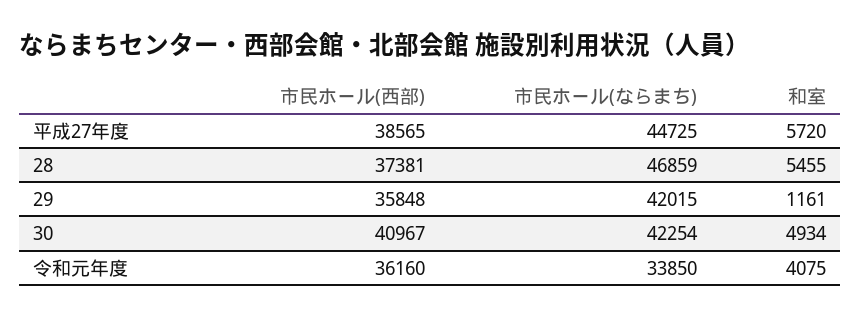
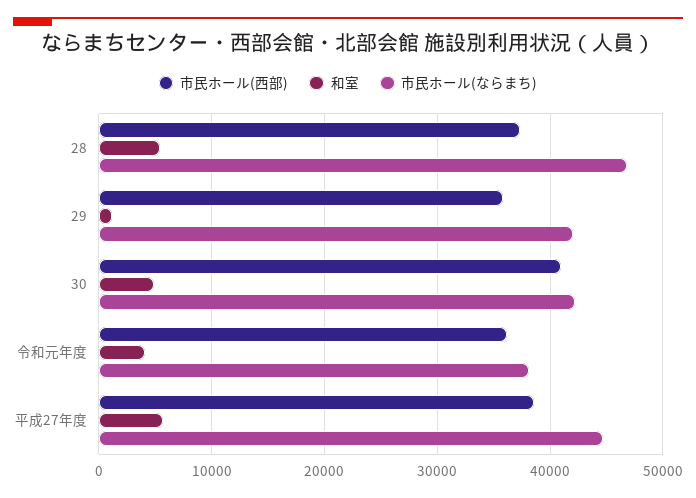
市民ホール(ならまち), 令和元年度: 33850 -> 38000

